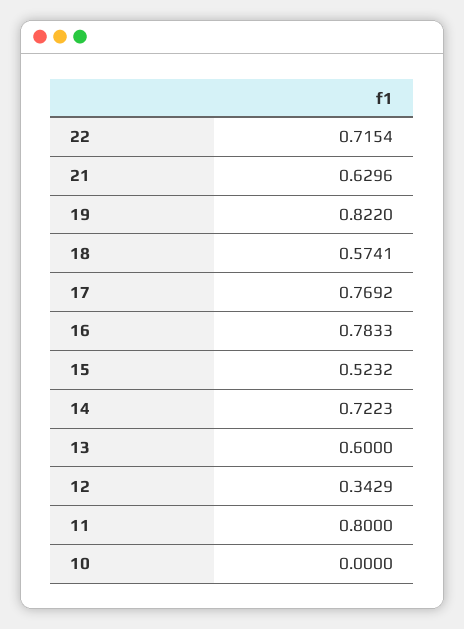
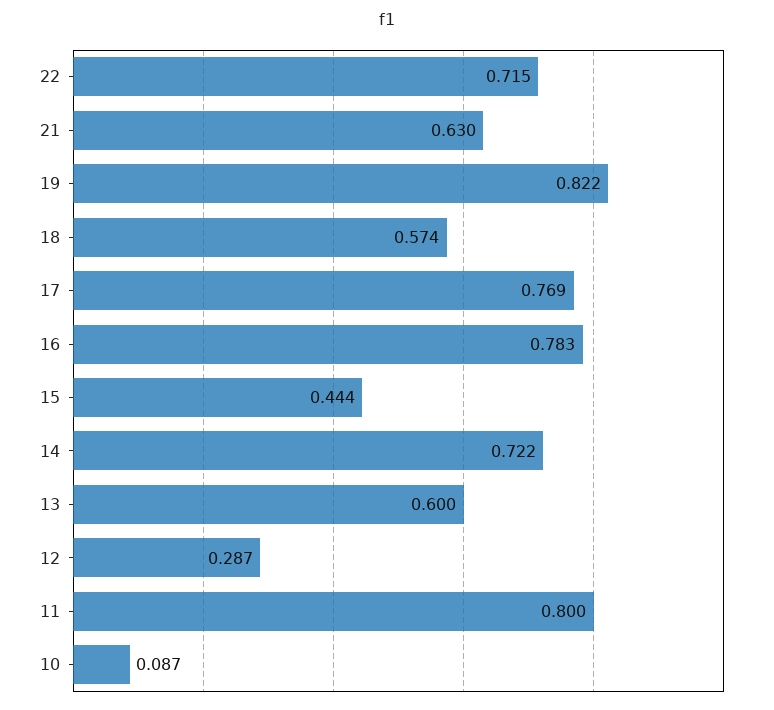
15: 0.5232 -> 0.444
12: 0.3429 -> 0.287
10: 0 -> 0.087

